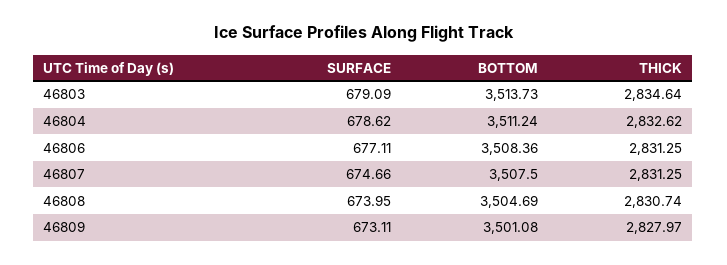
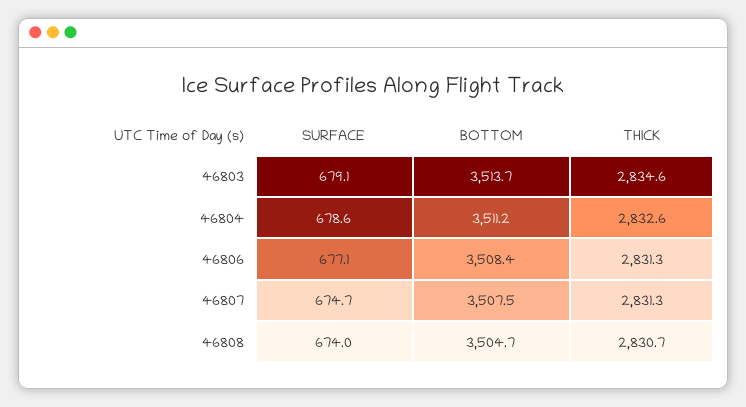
SURFACE, 46809: 673.11 -> none
BOTTOM, 46809: 3501.08 -> none
THICK, 46809: 2827.97 -> none

